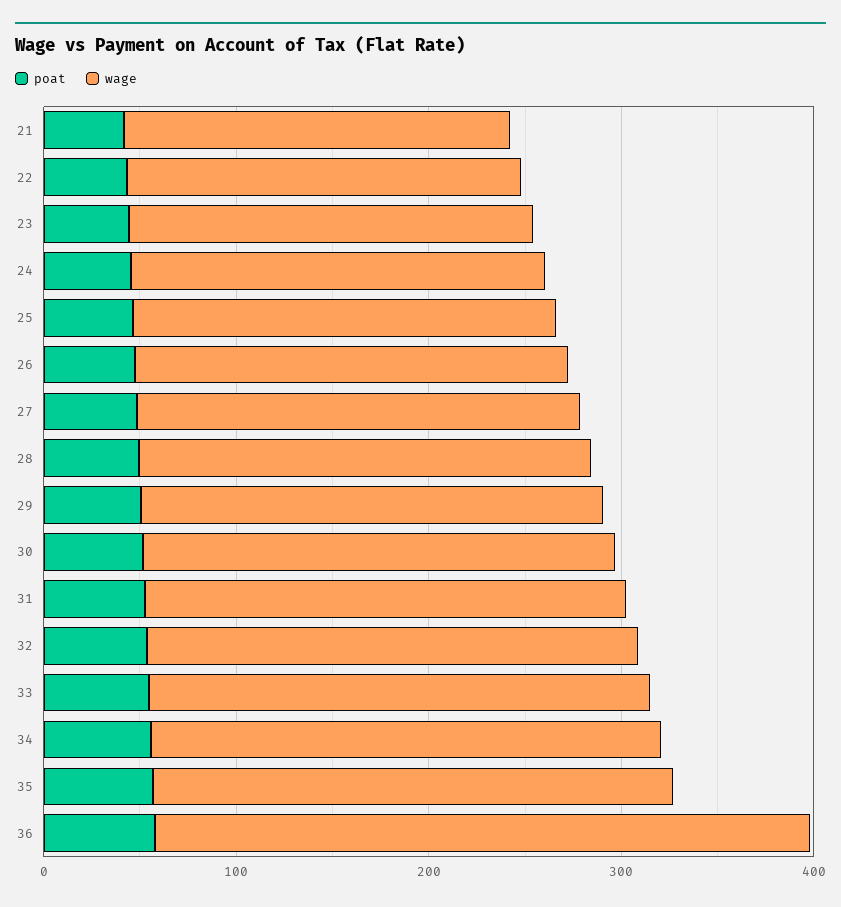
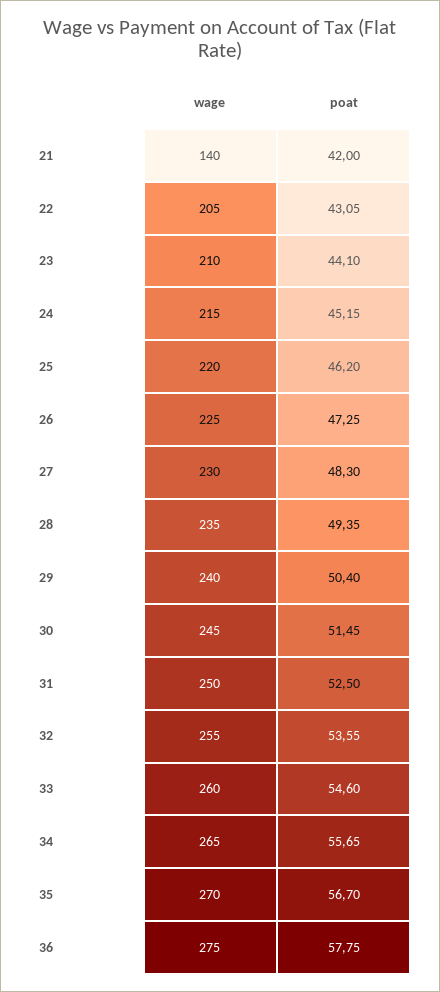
wage, 21: 200 -> 140
wage, 36: 340 -> 275

